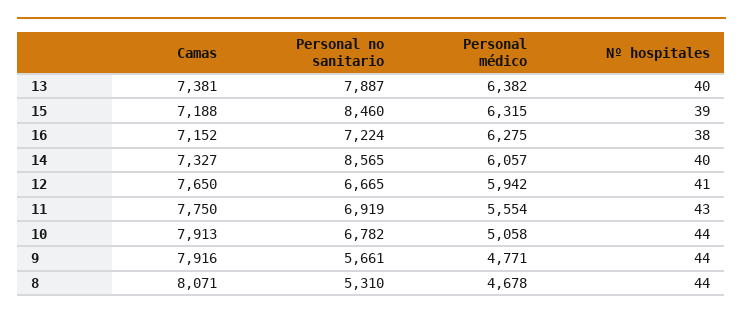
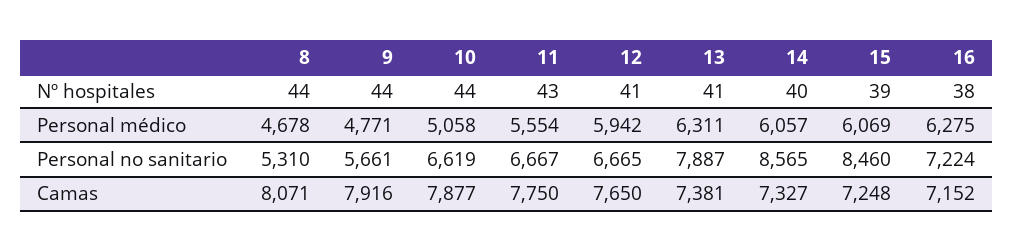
Personal médico, 13: 6382 -> 6311
Nº hospitales, 13: 40 -> 41
Camas, 15: 7188 -> 7248
Personal médico, 15: 6315 -> 6069
Personal no sanitario, 11: 6919 -> 6667
Camas, 10: 7913 -> 7877
Personal no sanitario, 10: 6782 -> 6619

